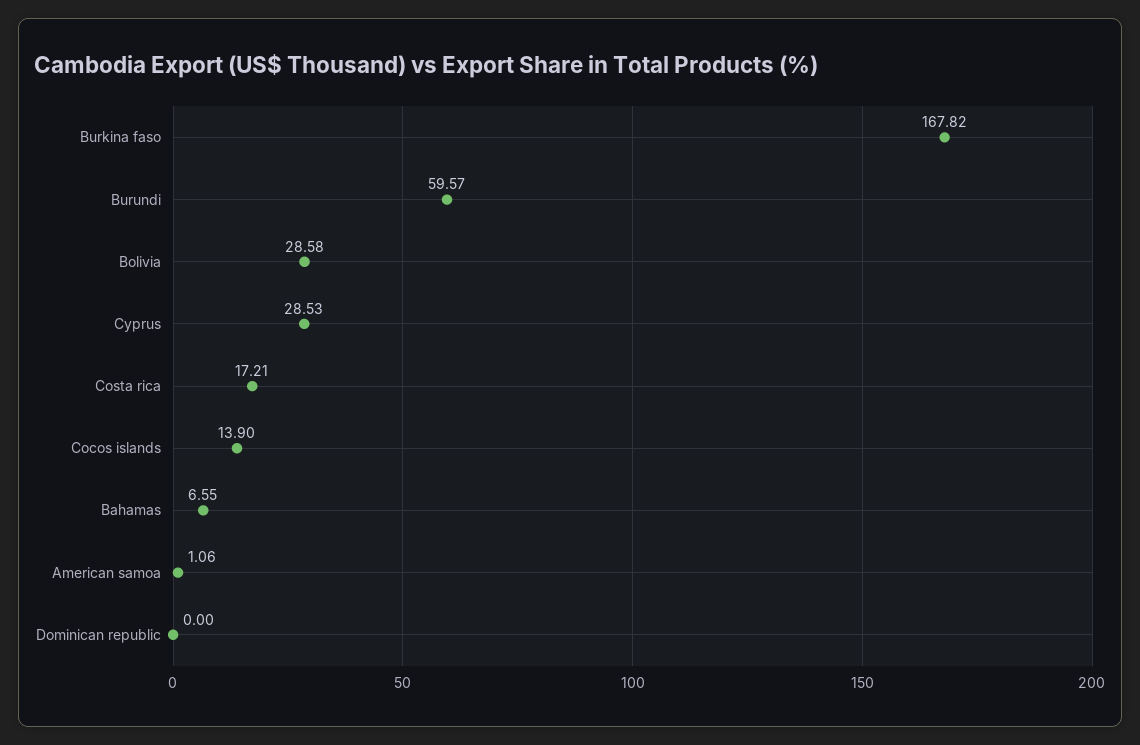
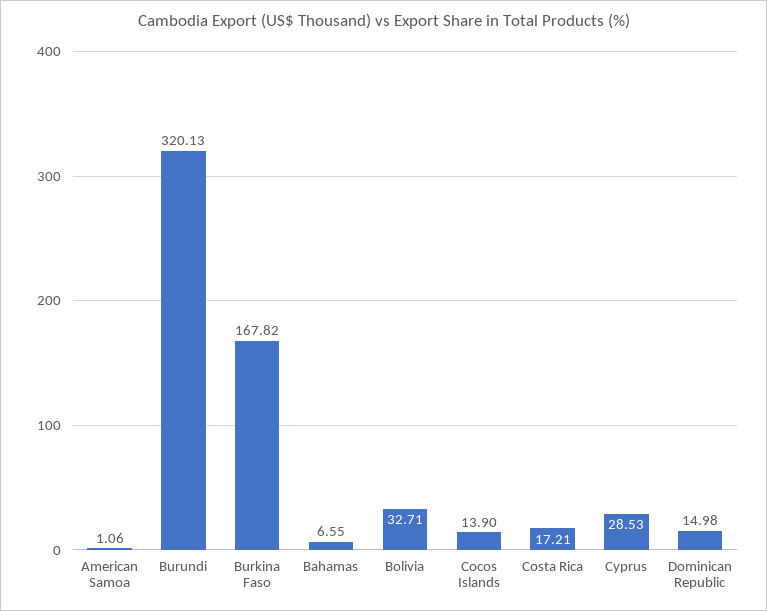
Burundi: 59.57 -> 320.13
Bolivia: 28.58 -> 32.71
Dominican republic: 0 -> 14.98

